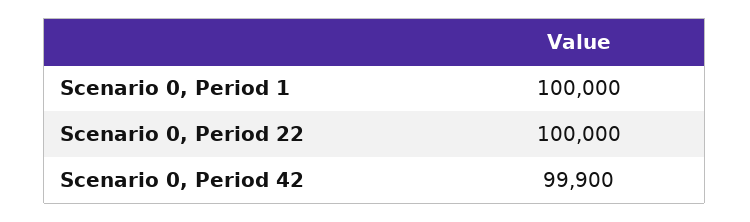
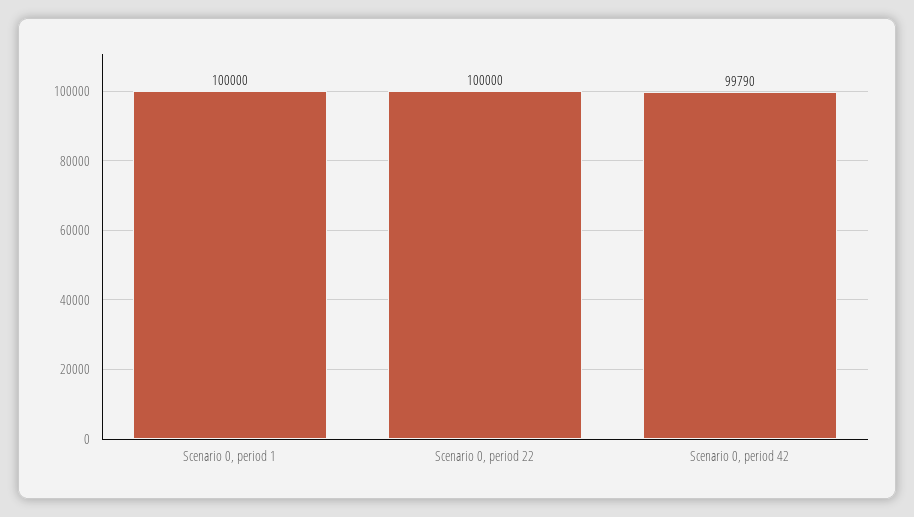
Scenario 0, Period 42: 99900 -> 99790

